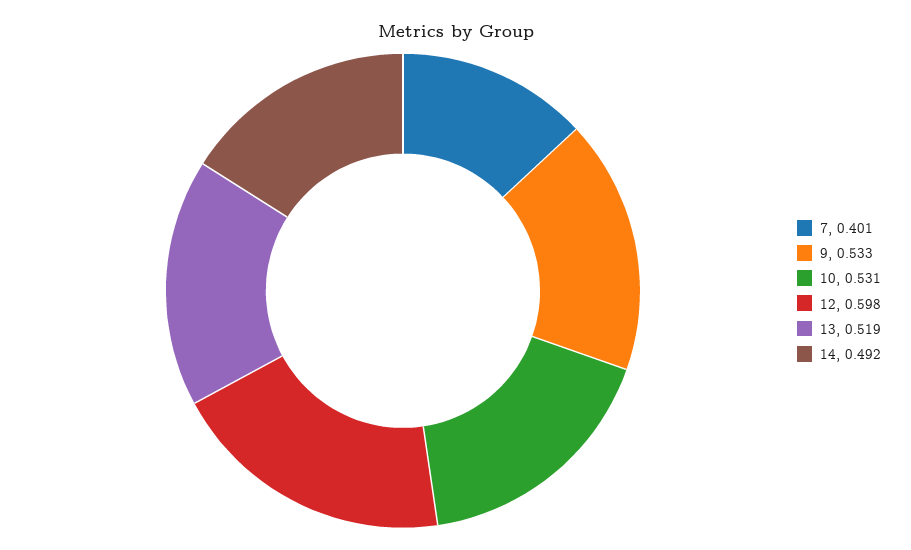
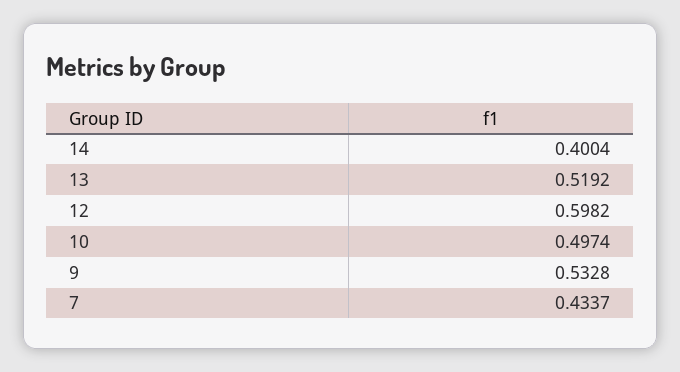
7: 0.401 -> 0.4337
10: 0.531 -> 0.4974
14: 0.492 -> 0.4004

